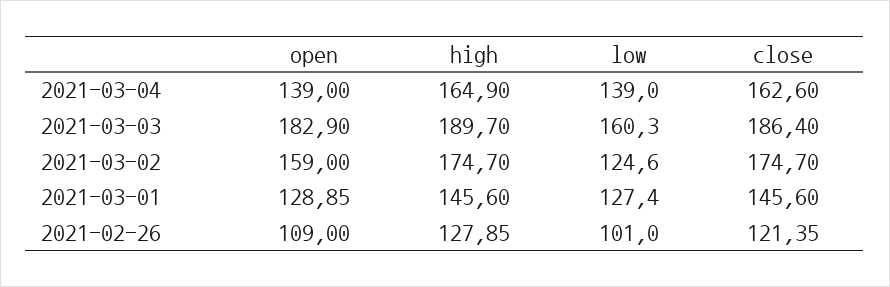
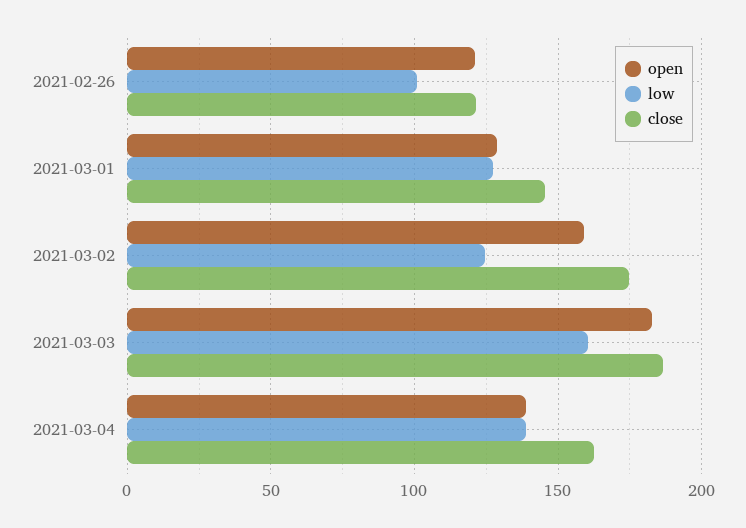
high, 2021-03-04: 164.9 -> none
high, 2021-03-03: 189.7 -> none
high, 2021-03-02: 174.7 -> none
high, 2021-03-01: 145.6 -> none
open, 2021-02-26: 109 -> 120
high, 2021-02-26: 127.85 -> none

